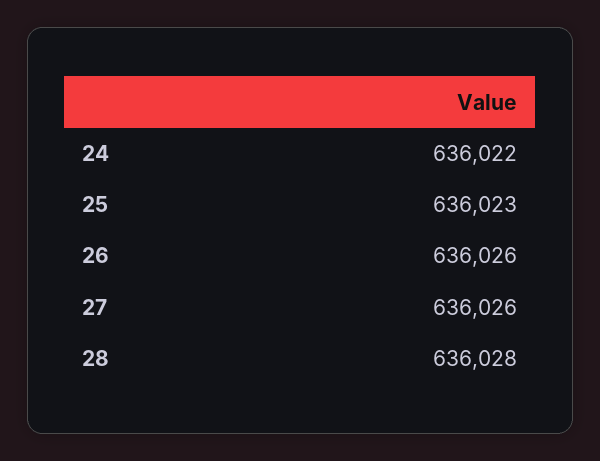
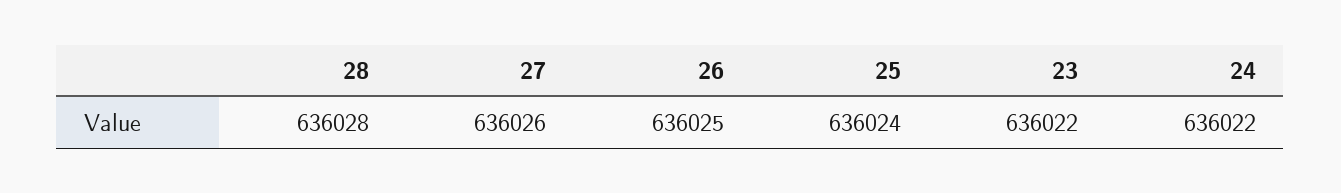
25: 636023 -> 636024
26: 636026 -> 636025
23: none -> 636022

